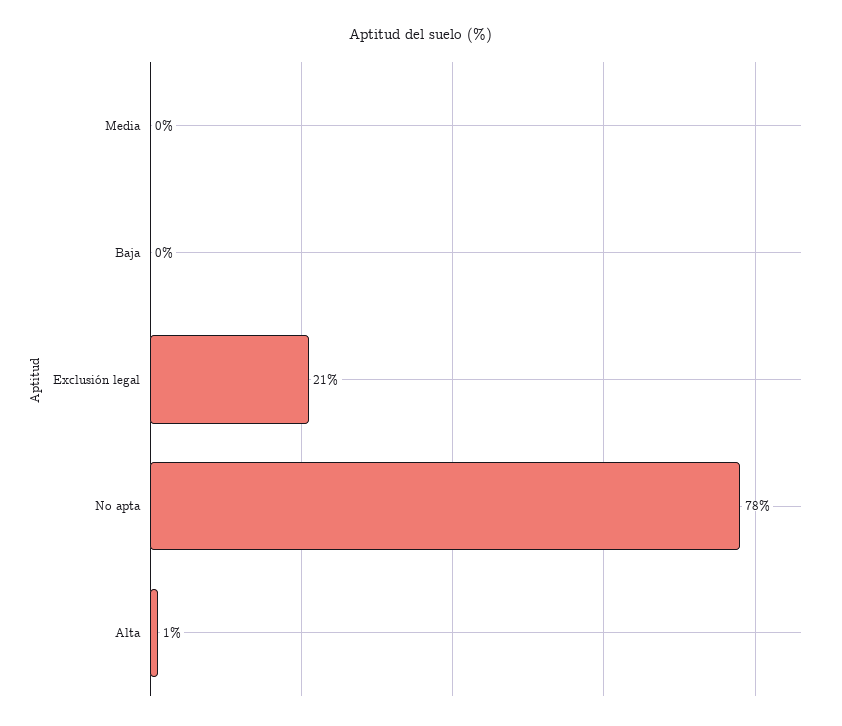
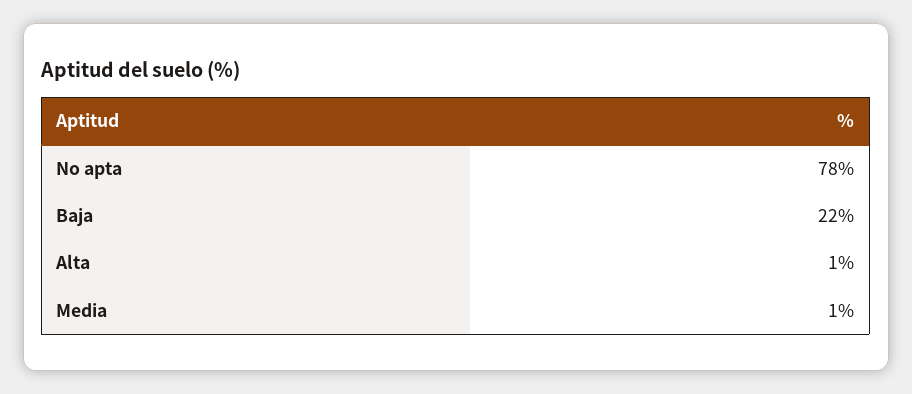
Media: 0 -> 1
Baja: 0 -> 22
Exclusión legal: 21 -> none

